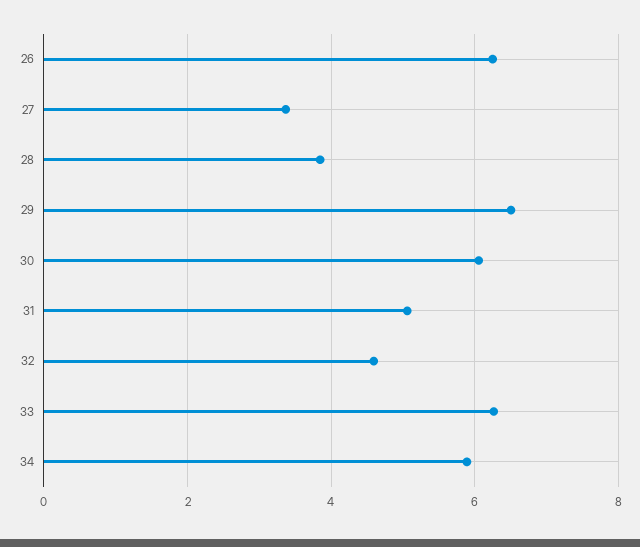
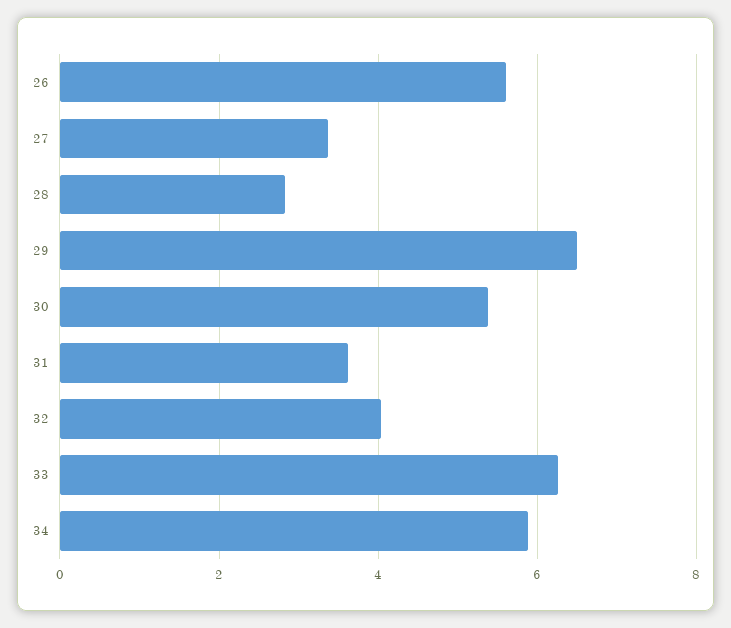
26: 6.2 -> 5.6
28: 3.8 -> 2.8
30: 6 -> 5.4
31: 5 -> 3.6
32: 4.6 -> 4

